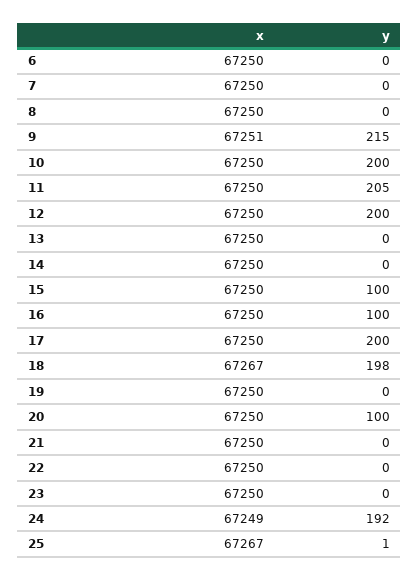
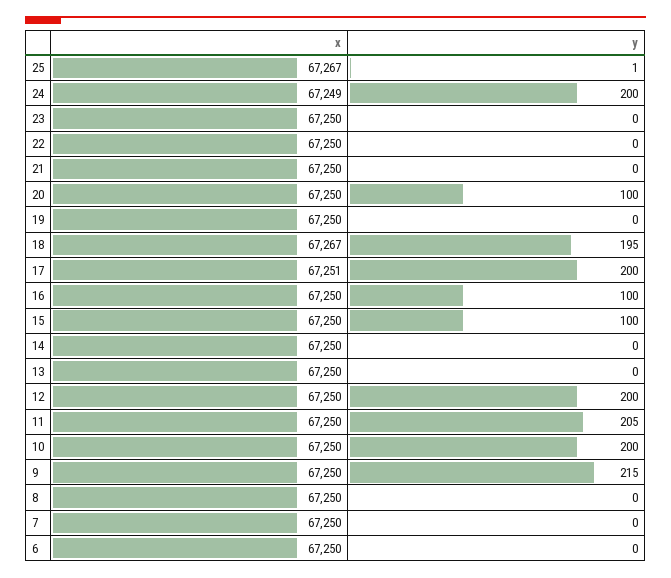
x, 9: 67251 -> 67250
x, 17: 67250 -> 67251
y, 18: 198 -> 195
y, 24: 192 -> 200

